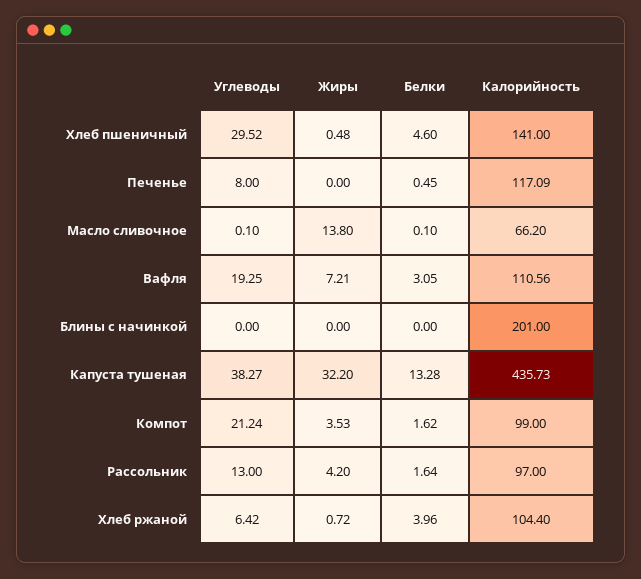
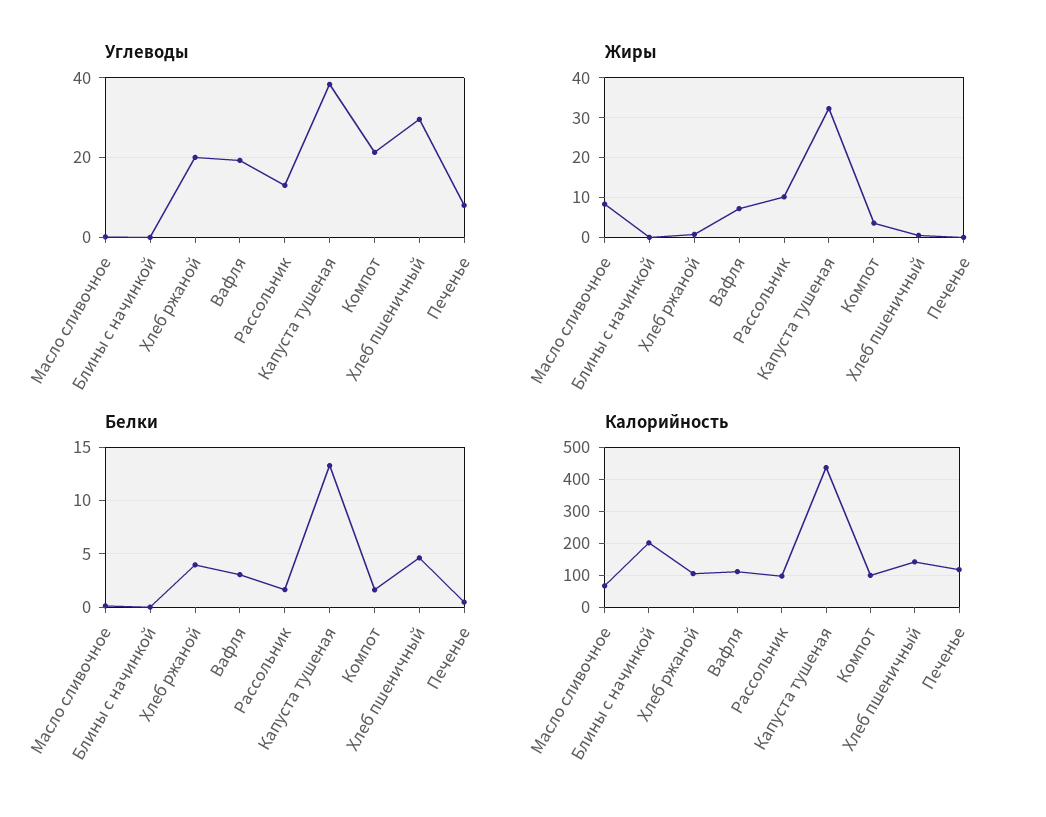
Жиры, Масло сливочное: 13.8 -> 8
Жиры, Рассольник: 4.2 -> 10
Углеводы, Хлеб ржаной: 6.42 -> 20

